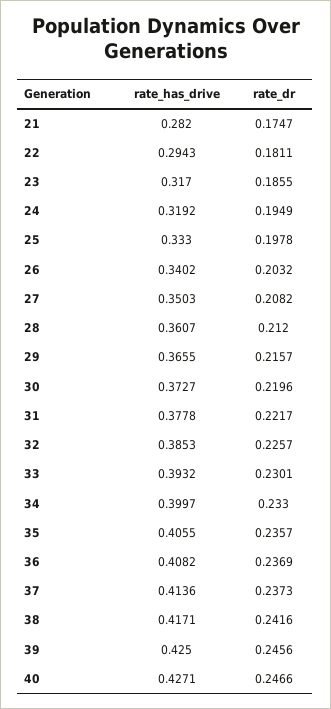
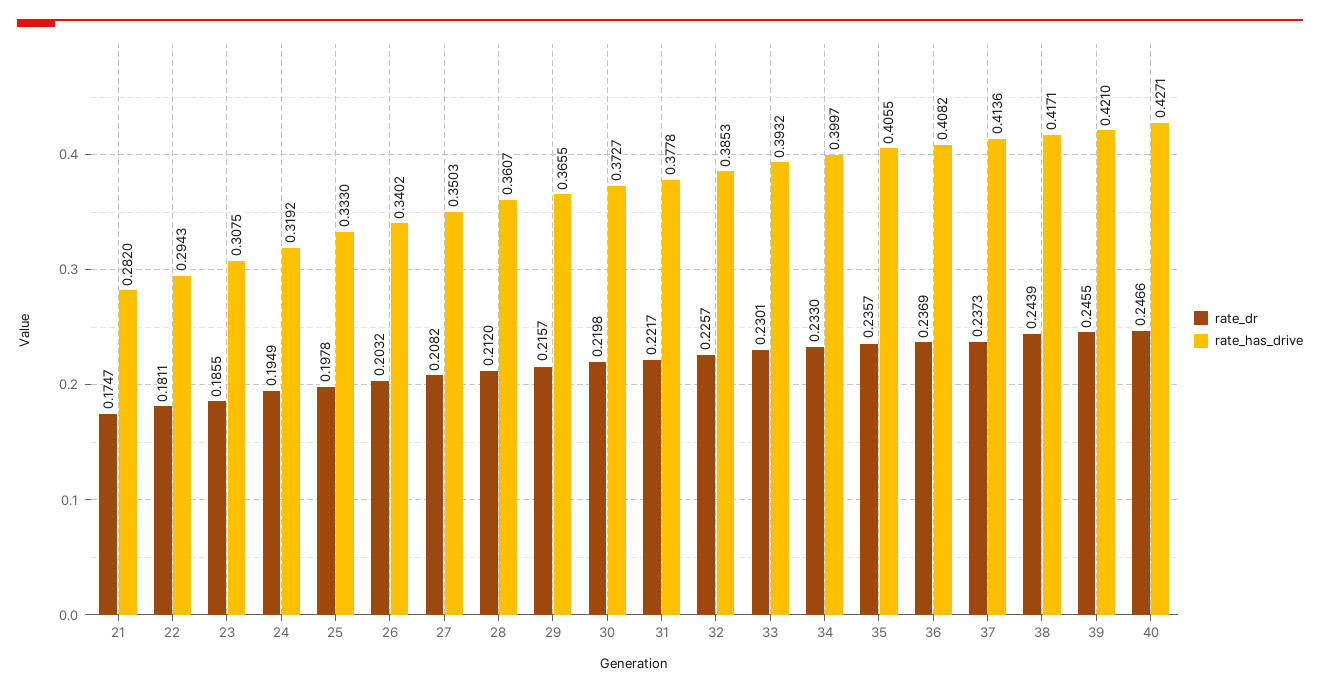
rate_has_drive, 23: 0.317 -> 0.3075
rate_dr, 30: 0.2196 -> 0.2198
rate_dr, 38: 0.2416 -> 0.2439
rate_has_drive, 39: 0.425 -> 0.421
rate_dr, 39: 0.2456 -> 0.2455

